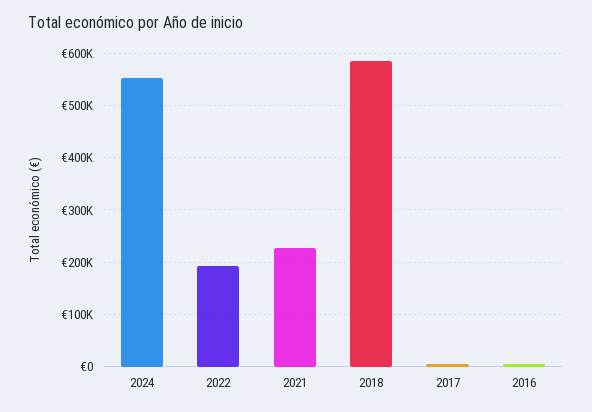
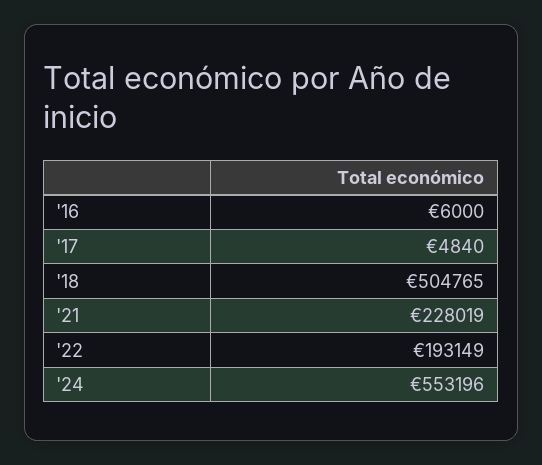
2018: 580000 -> 504765

